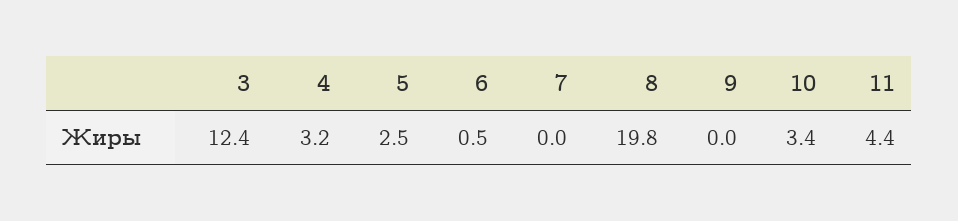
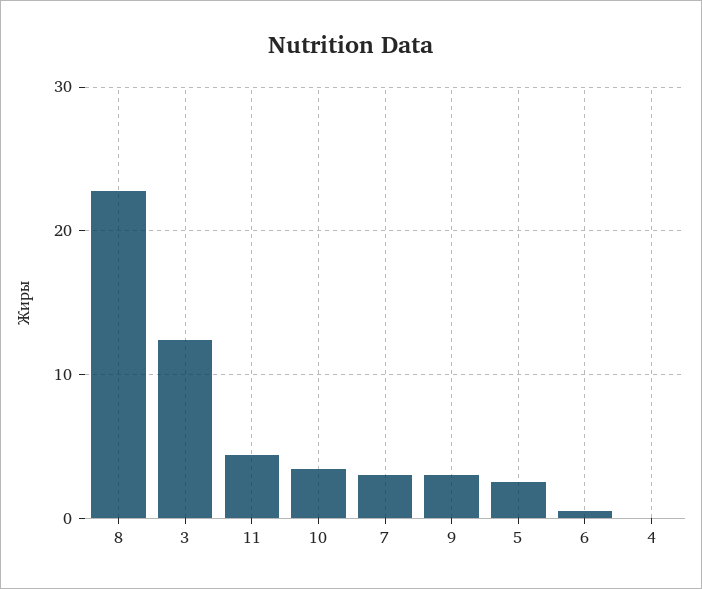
4: 3.2 -> 0
7: 0 -> 3
8: 19.8 -> 23
9: 0 -> 3

